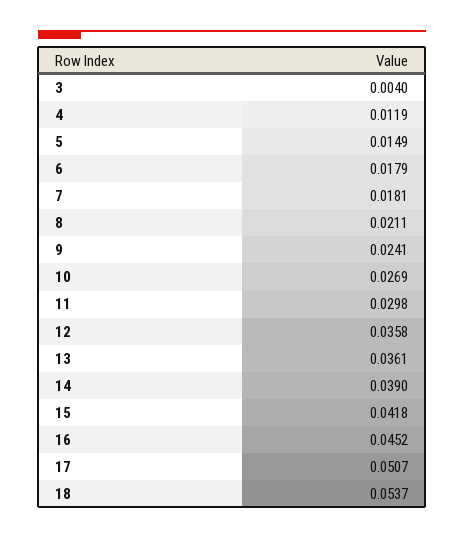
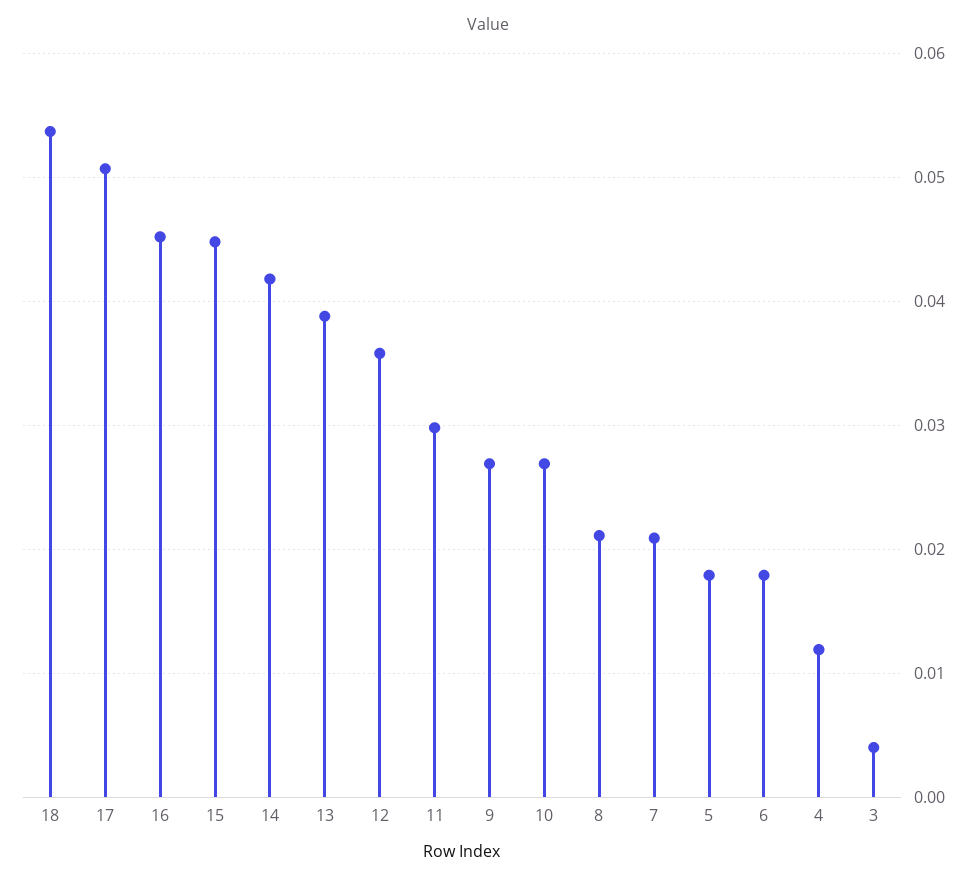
5: 0.0149 -> 0.018
7: 0.0181 -> 0.021
9: 0.0241 -> 0.027
13: 0.0361 -> 0.039
14: 0.039 -> 0.042
15: 0.0418 -> 0.045

